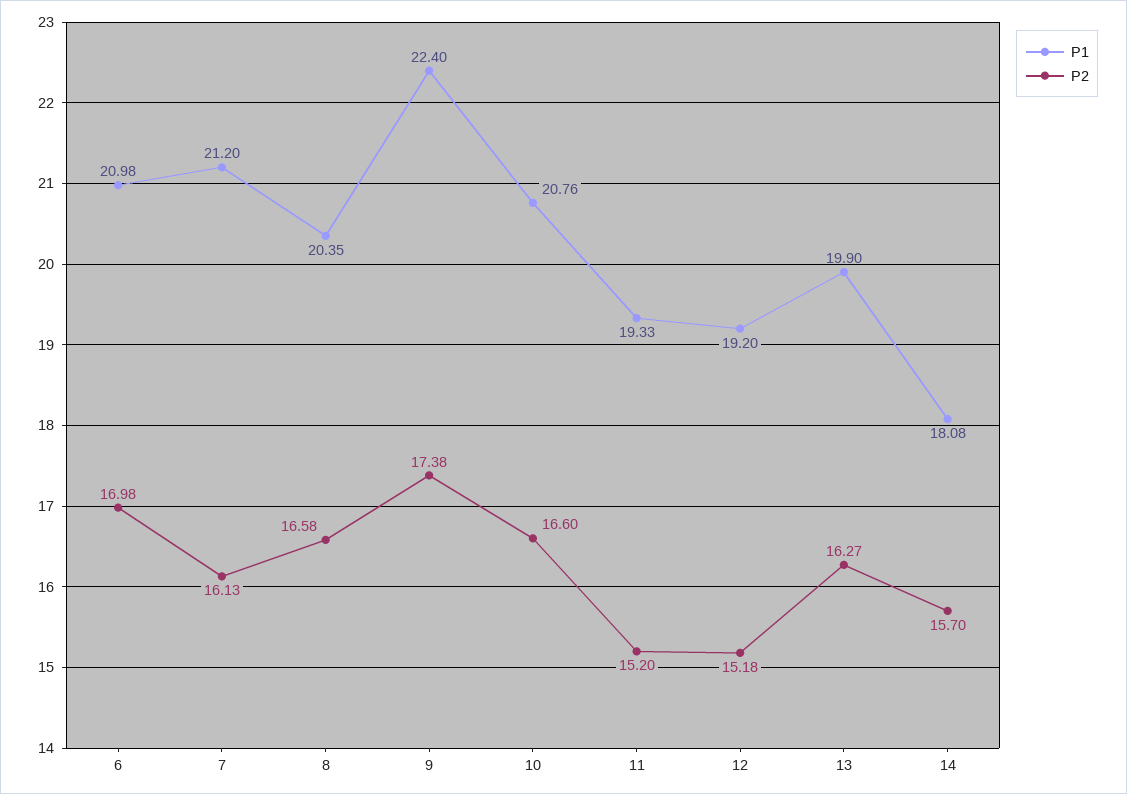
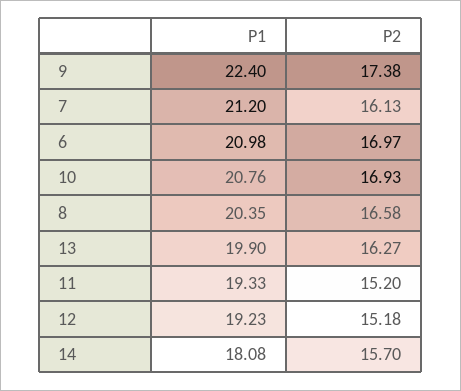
P2, 6: 16.98 -> 16.97
P2, 10: 16.6 -> 16.93
P1, 12: 19.2 -> 19.23

